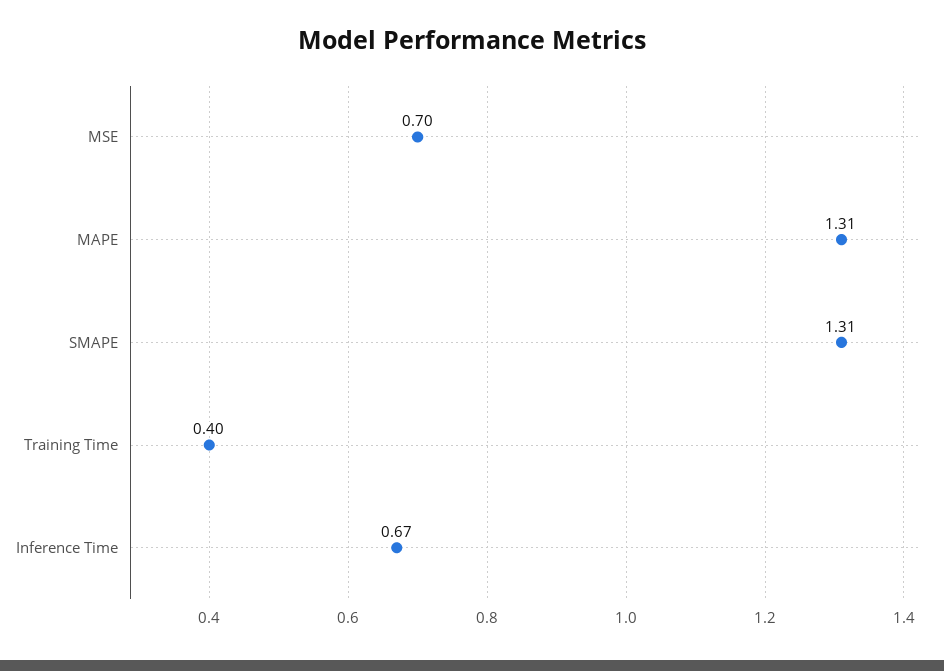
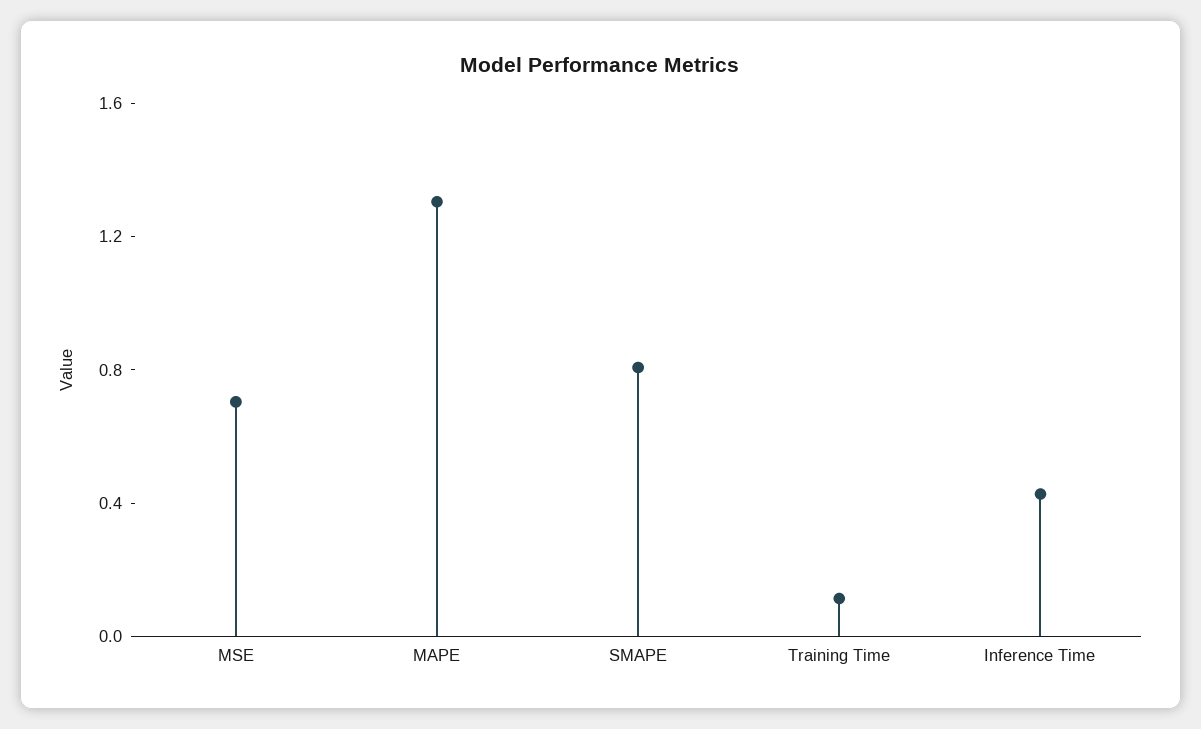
SMAPE: 1.31 -> 0.8
Training Time: 0.4 -> 0.1
Inference Time: 0.67 -> 0.4

